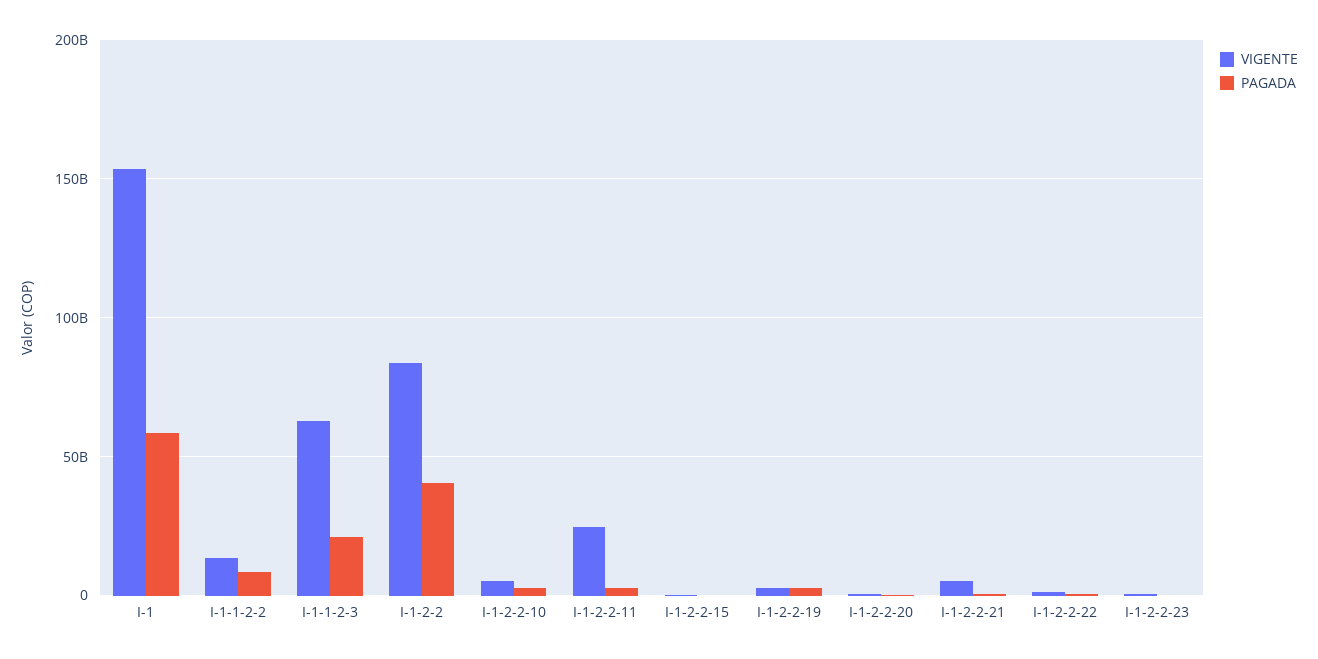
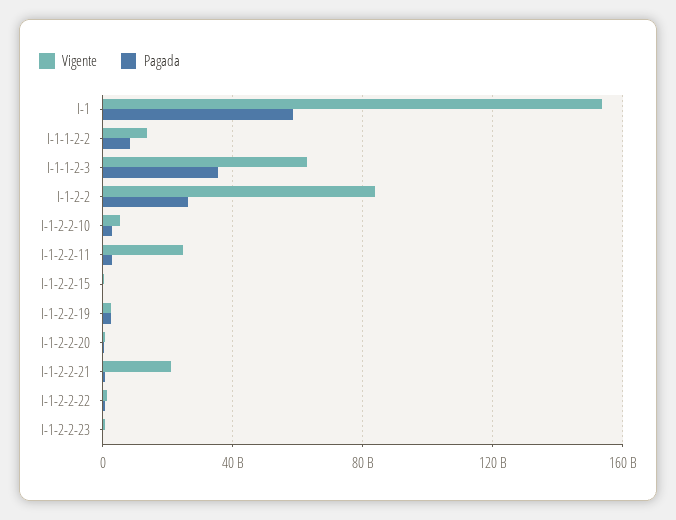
PAGADA, I-1-1-2-3: 20000000000 -> 35000000000
PAGADA, I-1-2-2: 40000000000 -> 25000000000
VIGENTE, I-1-2-2-21: 5000000000 -> 20000000000

